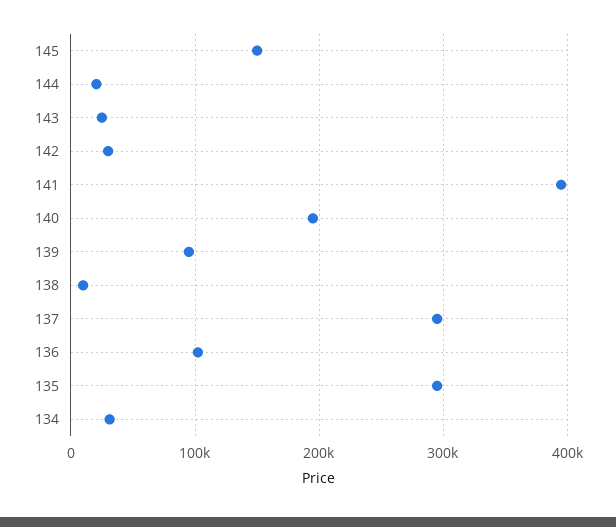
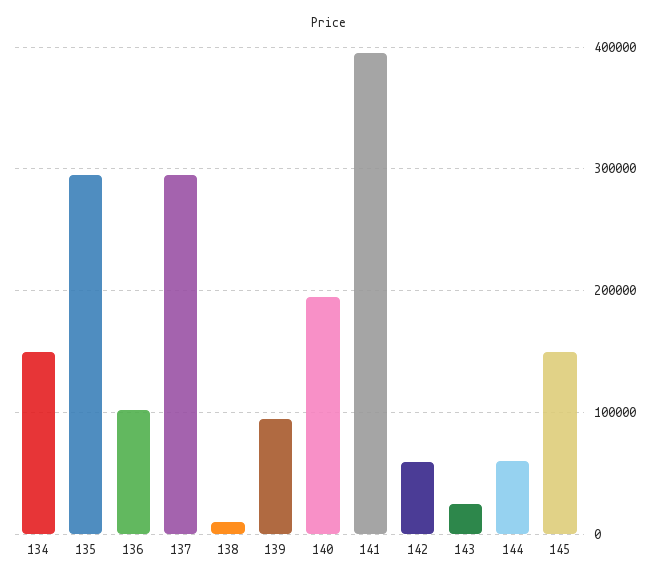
144: 20000 -> 60000
142: 30000 -> 60000
134: 30000 -> 150000

